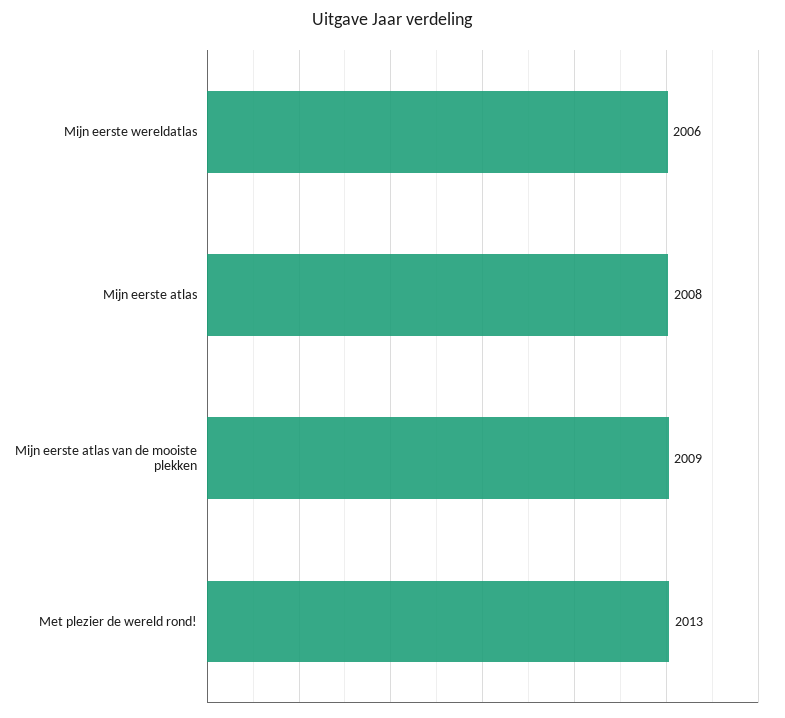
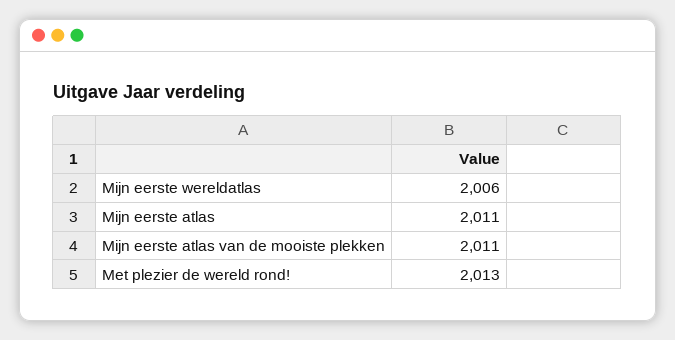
Mijn eerste atlas: 2008 -> 2011
Mijn eerste atlas van de mooiste plekken: 2009 -> 2011

